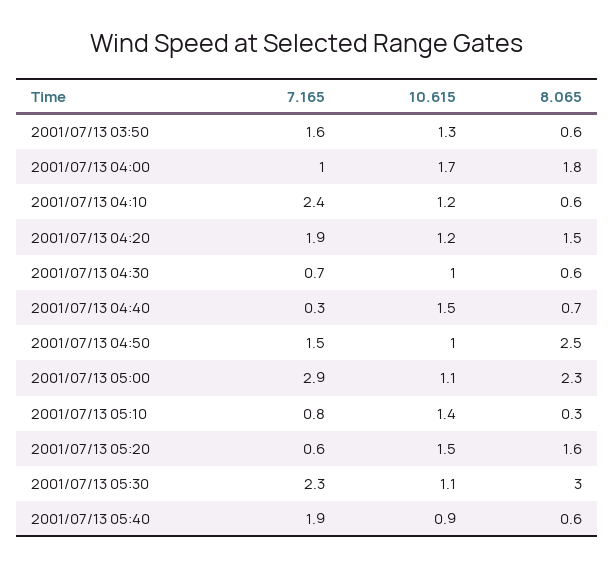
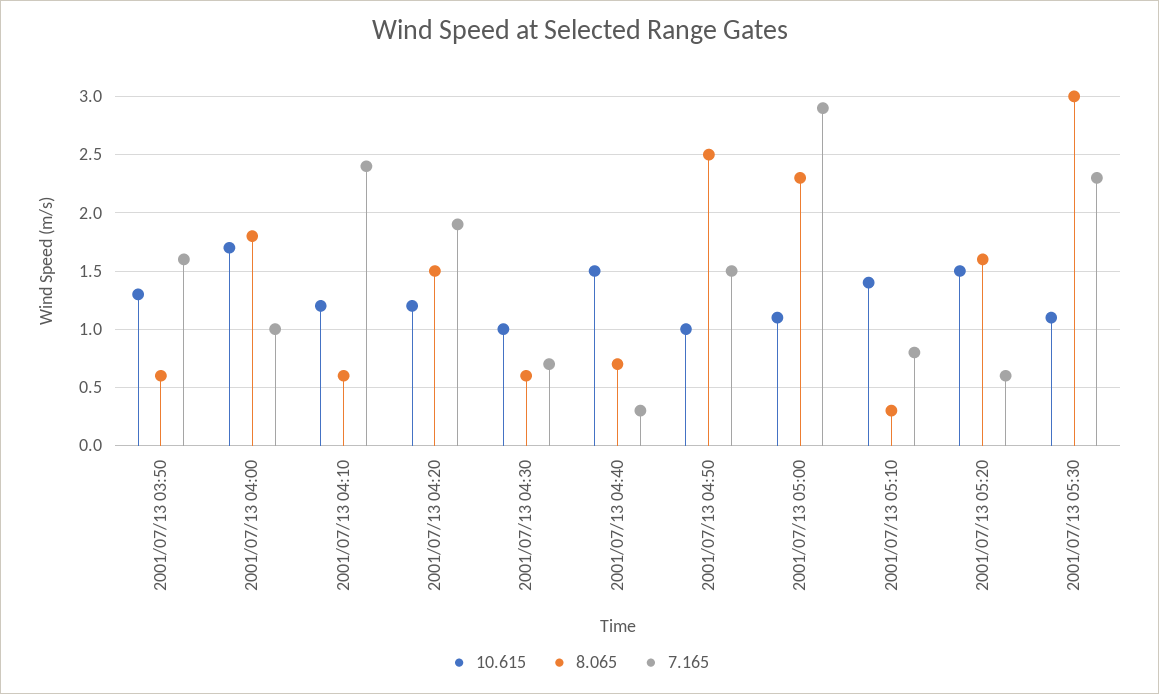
7.165, 2001/07/13 05:40: 1.9 -> none
10.615, 2001/07/13 05:40: 0.9 -> none
8.065, 2001/07/13 05:40: 0.6 -> none

